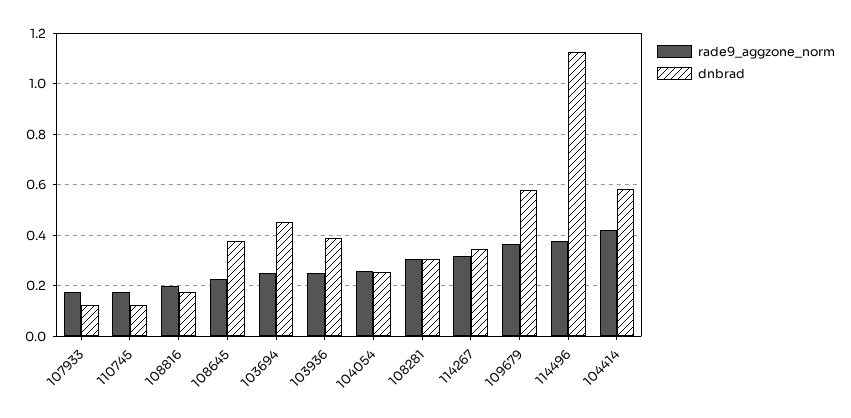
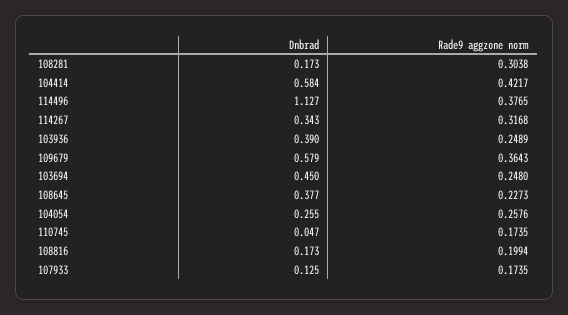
dnbrad, 110745: 0.125 -> 0.047
dnbrad, 108281: 0.3 -> 0.173

